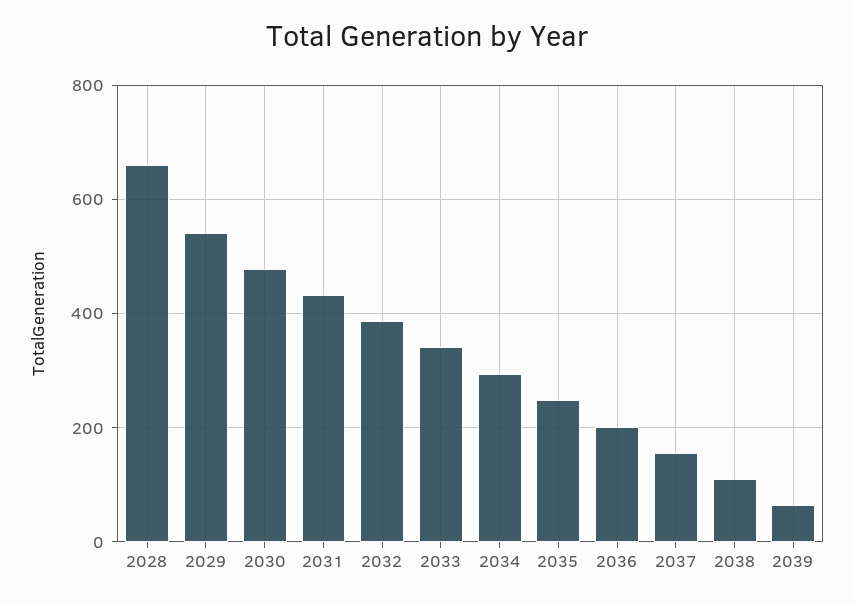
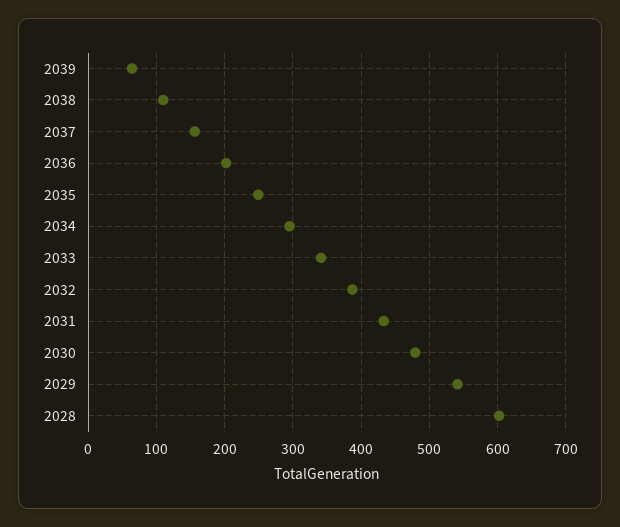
2028: 660 -> 600

